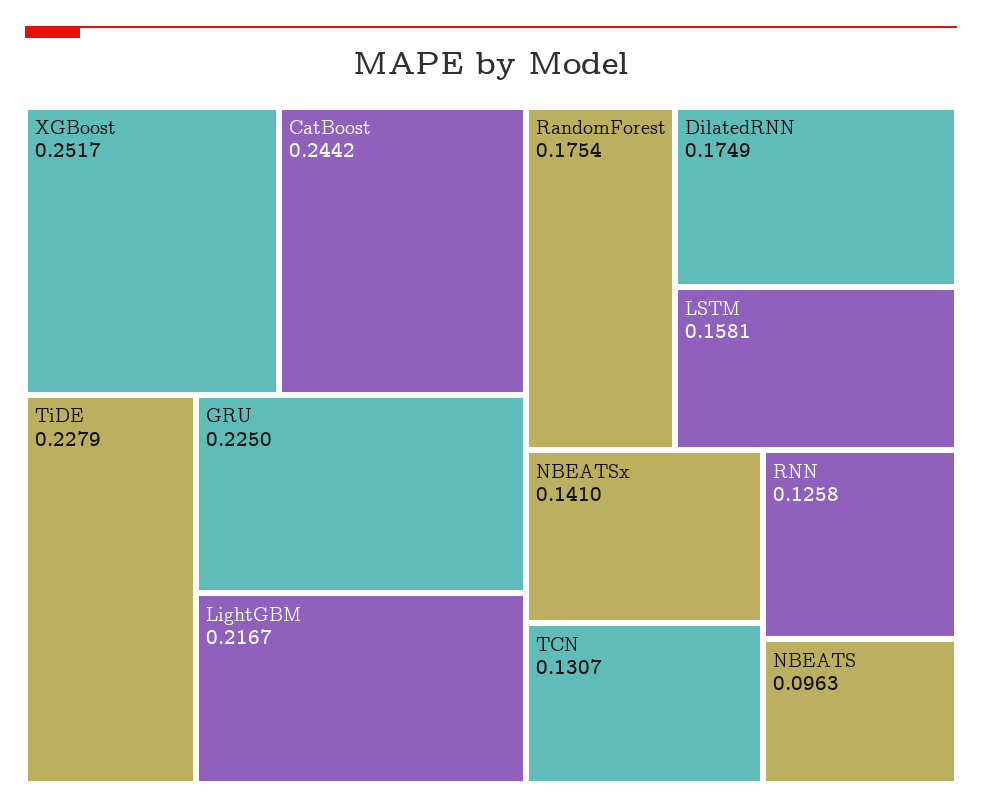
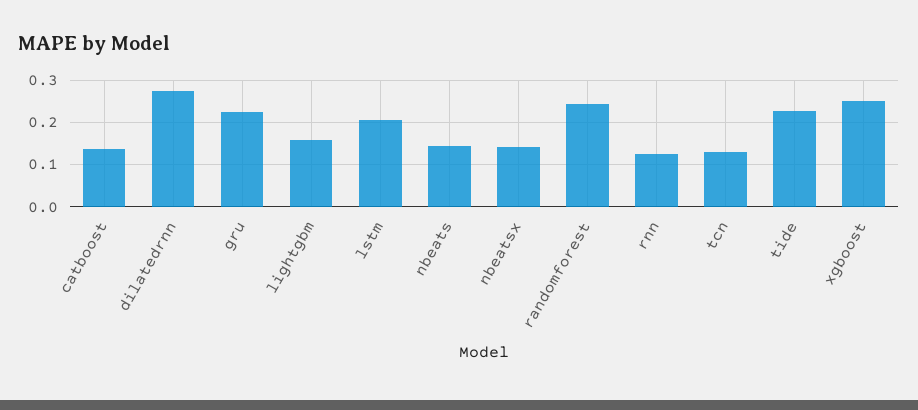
CatBoost: 0.2442 -> 0.14
LightGBM: 0.2167 -> 0.16
RandomForest: 0.1754 -> 0.24
DilatedRNN: 0.1749 -> 0.28
LSTM: 0.1581 -> 0.2
NBEATS: 0.0963 -> 0.14

